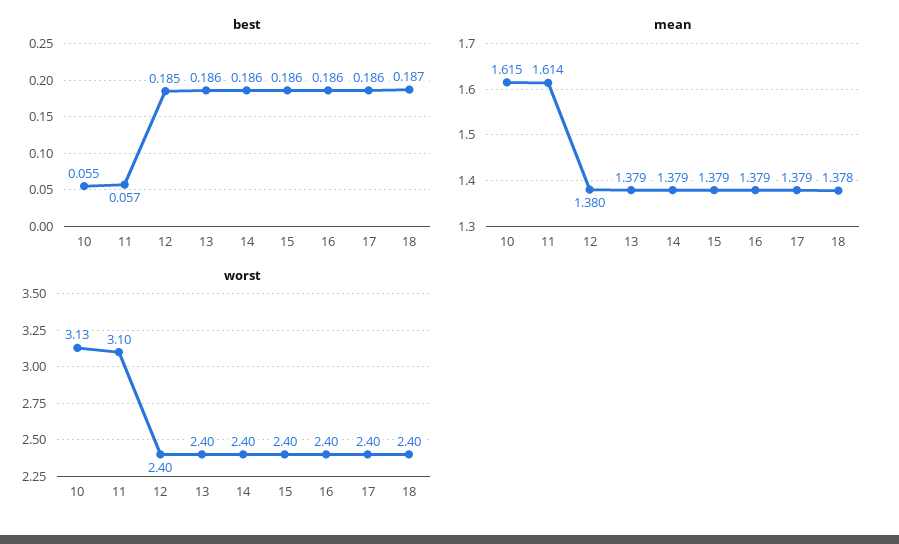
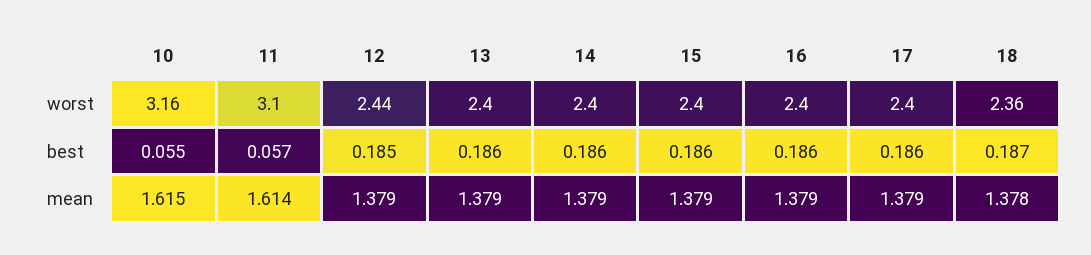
mean, 12: 1.38 -> 1.379
worst, 10: 3.13 -> 3.16
worst, 12: 2.4 -> 2.44
worst, 18: 2.4 -> 2.36

